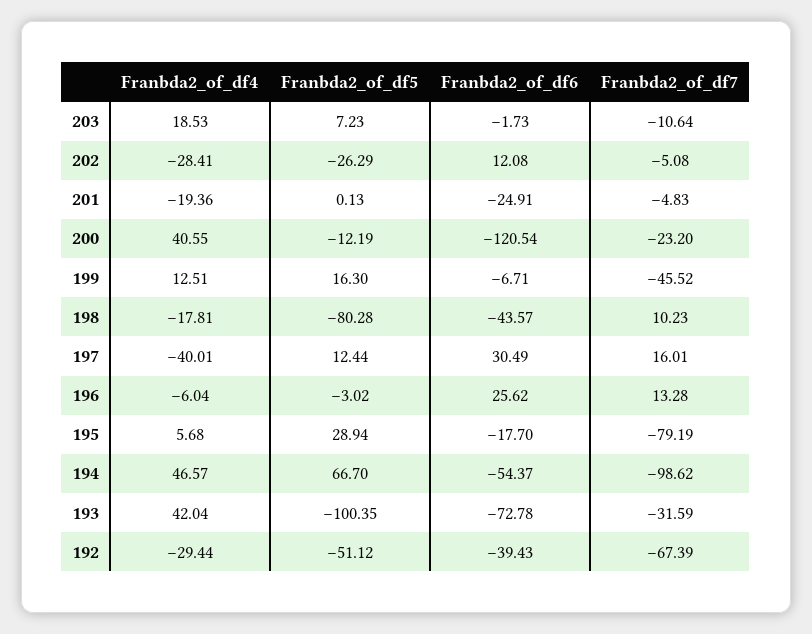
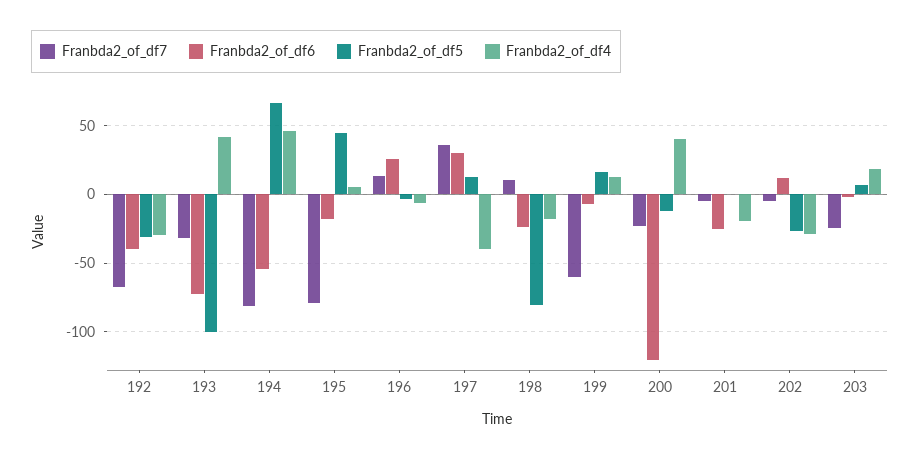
Franbda2_of_df7, 203: -10.64 -> -25
Franbda2_of_df7, 199: -45.52 -> -60
Franbda2_of_df6, 198: -43.57 -> -25
Franbda2_of_df7, 197: 16.01 -> 35
Franbda2_of_df5, 195: 28.94 -> 45
Franbda2_of_df7, 194: -98.62 -> -80
Franbda2_of_df5, 192: -51.12 -> -30

